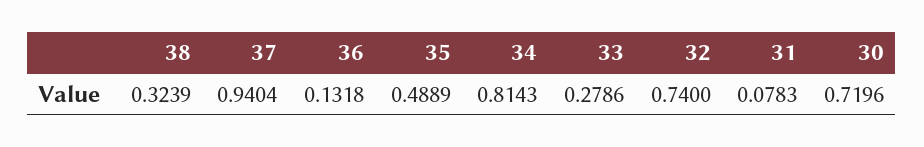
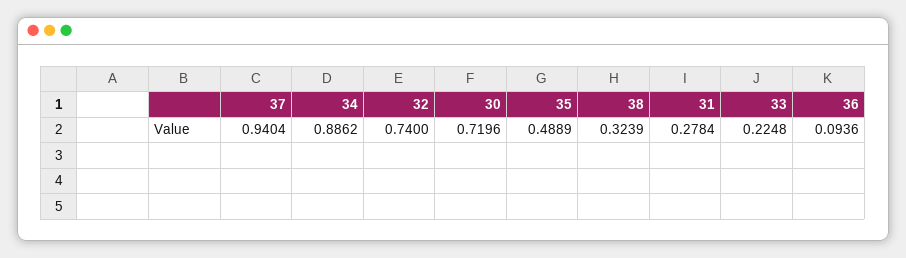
36: 0.1318 -> 0.0936
34: 0.8143 -> 0.8862
33: 0.2786 -> 0.2248
31: 0.0783 -> 0.2784

